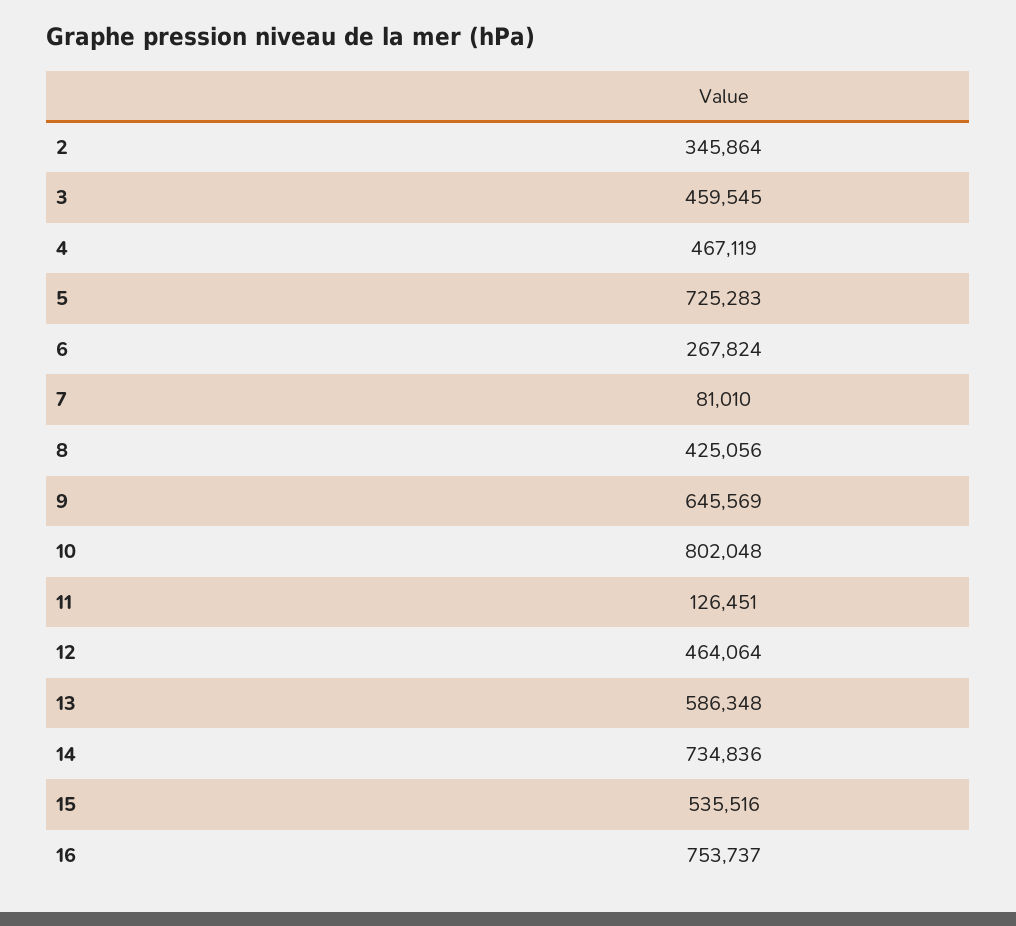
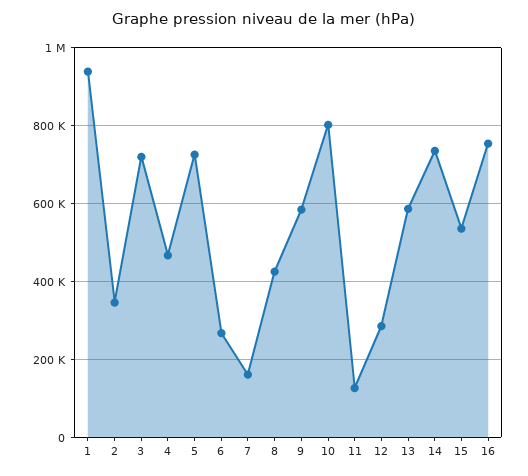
3: 459545 -> 720000
7: 81010 -> 160000
9: 645569 -> 580000
12: 464064 -> 280000
1: none -> 940000

